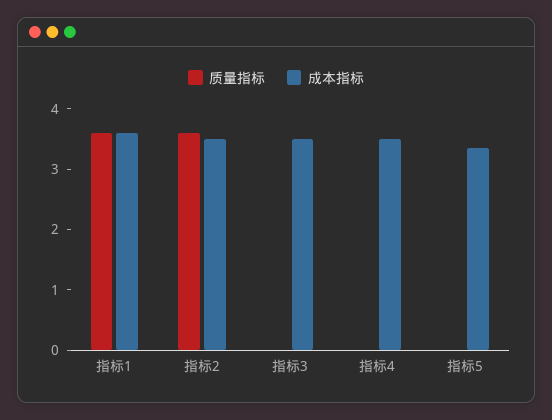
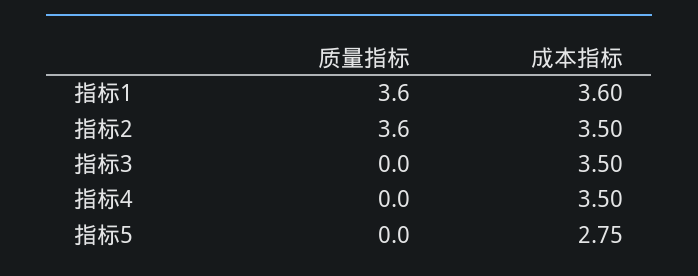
成本指标, 指标5: 3.4 -> 2.75

